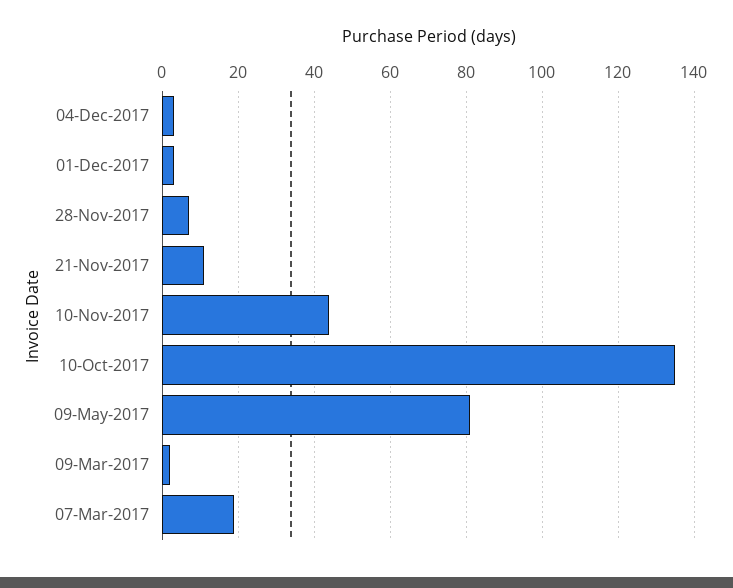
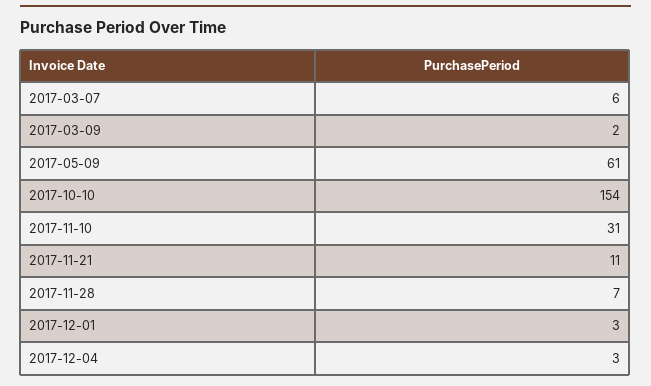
10-Nov-2017: 45 -> 31
10-Oct-2017: 135 -> 154
09-May-2017: 80 -> 61
07-Mar-2017: 20 -> 6

